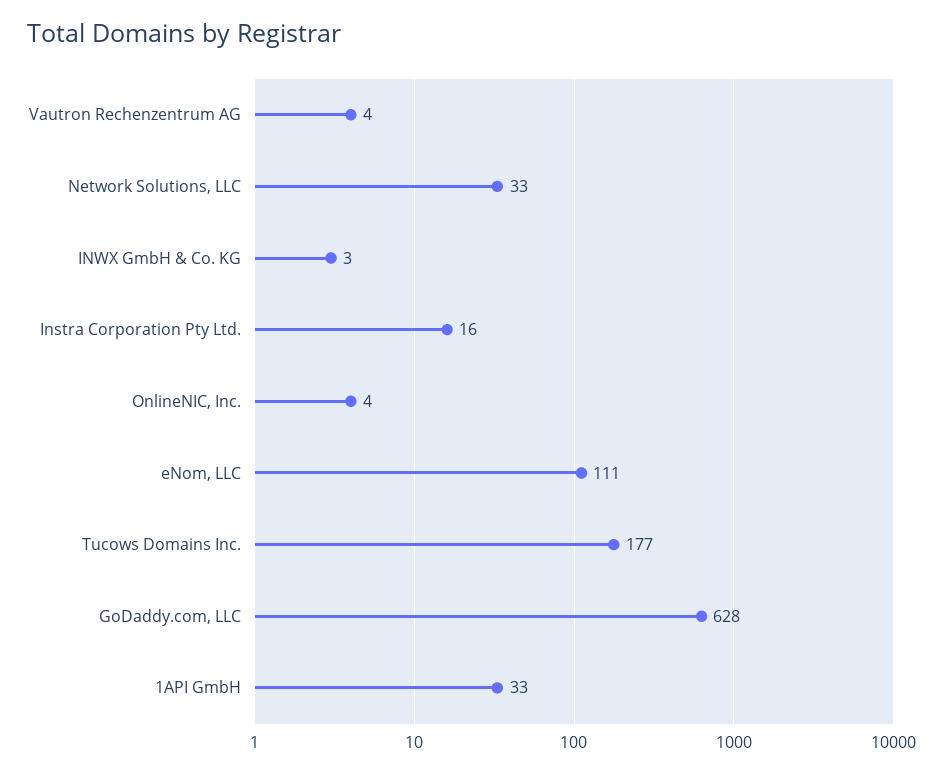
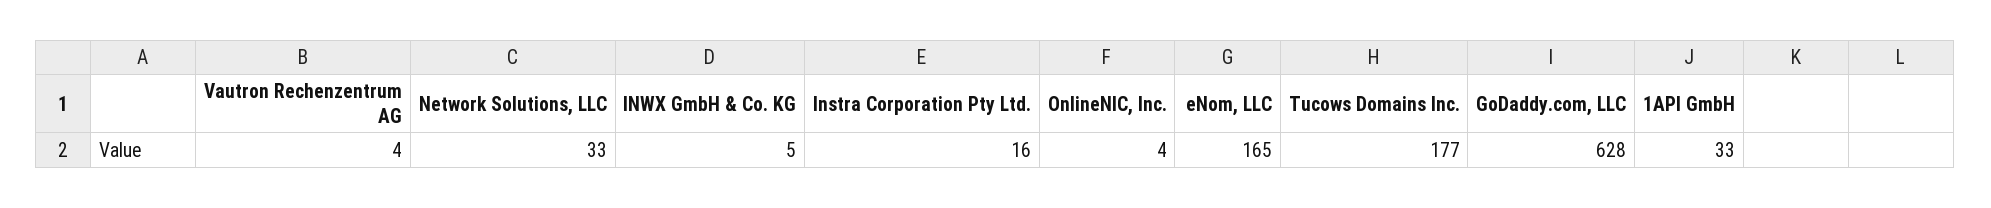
INWX GmbH & Co. KG: 3 -> 5
eNom, LLC: 111 -> 165

